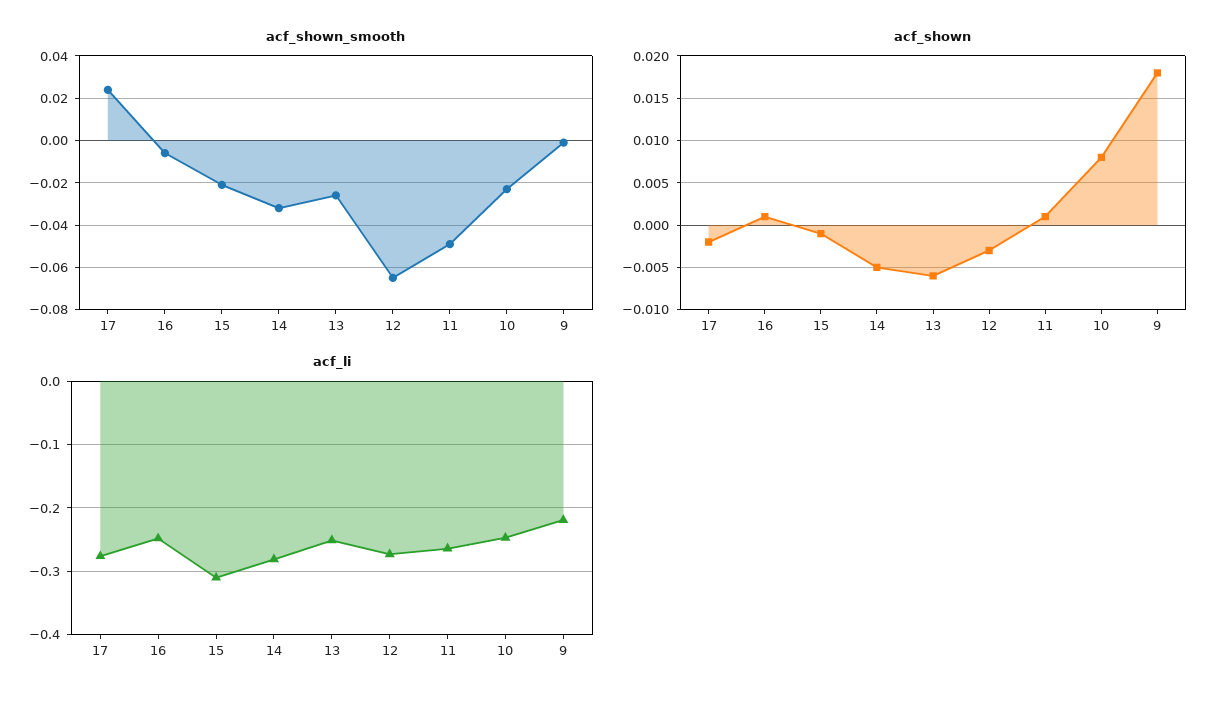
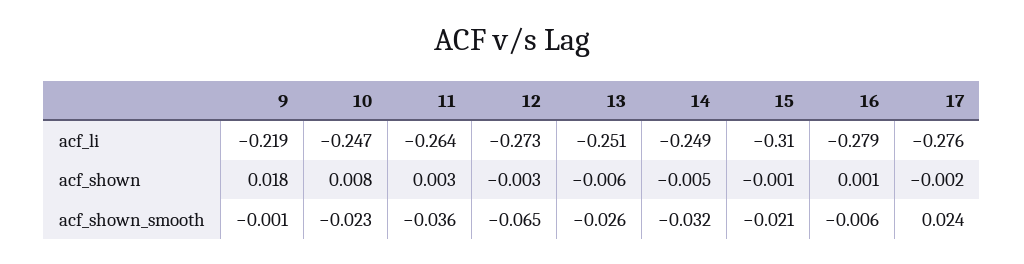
acf_shown_smooth, 11: -0.05 -> -0.036
acf_shown, 11: 0.001 -> 0.003
acf_li, 16: -0.25 -> -0.279
acf_li, 14: -0.28 -> -0.249

